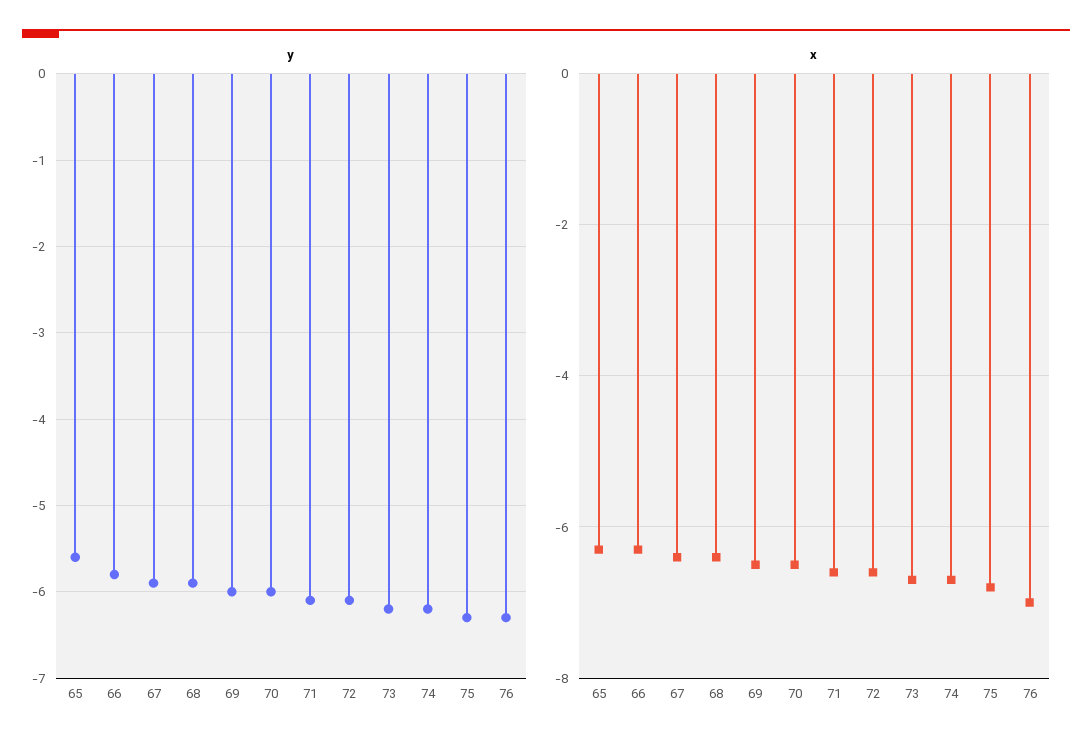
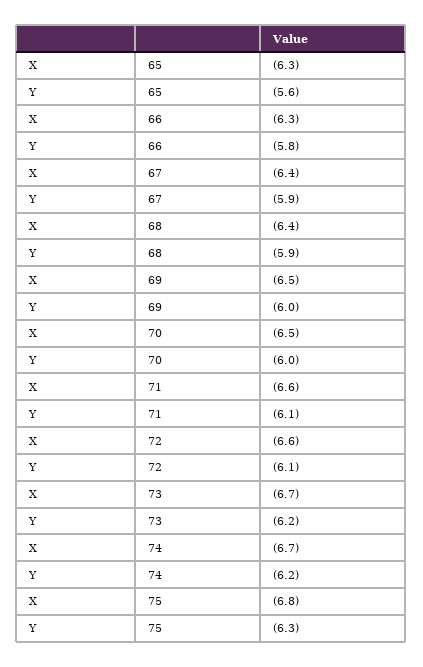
y, 76: -6.3 -> none
x, 76: -7 -> none

